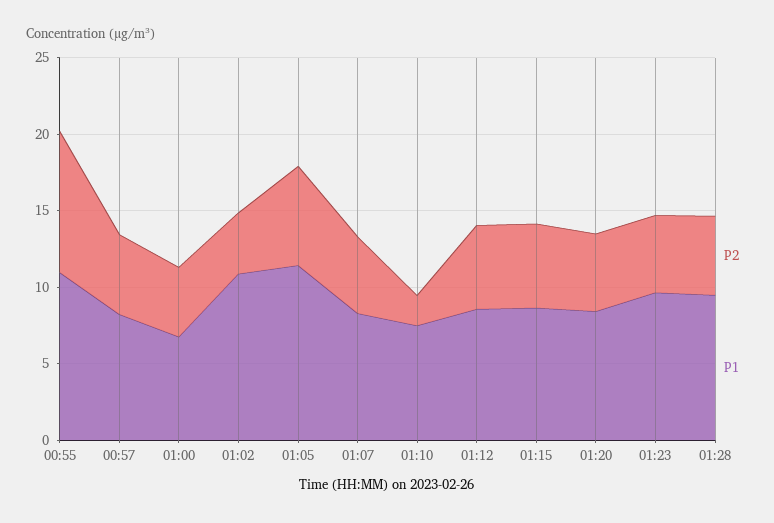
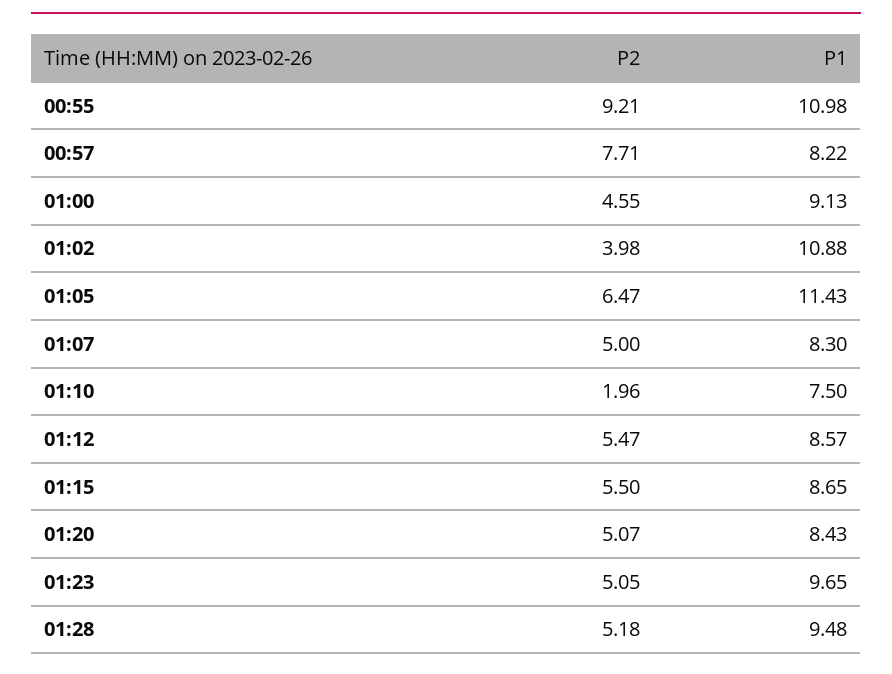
P2, 00:57: 5 -> 7.71
P1, 01:00: 7 -> 9.13

